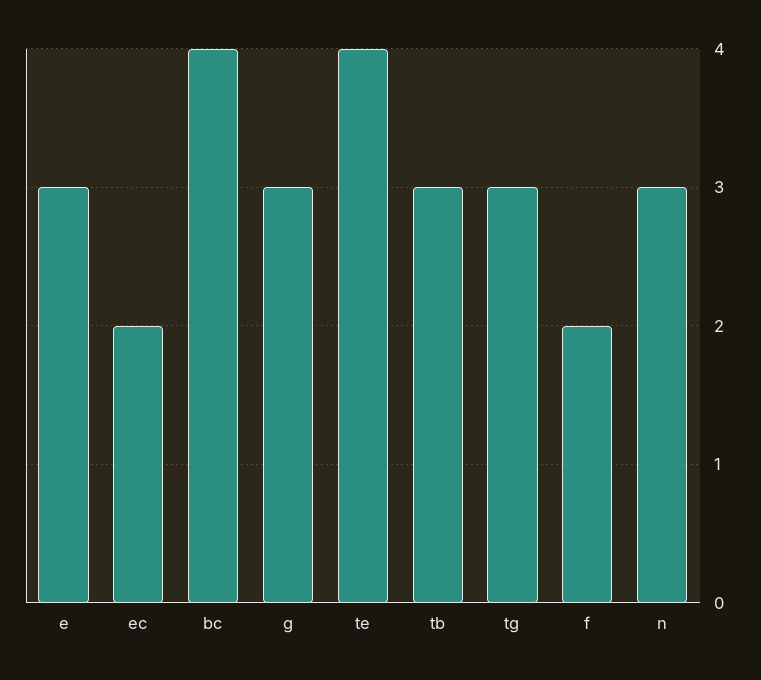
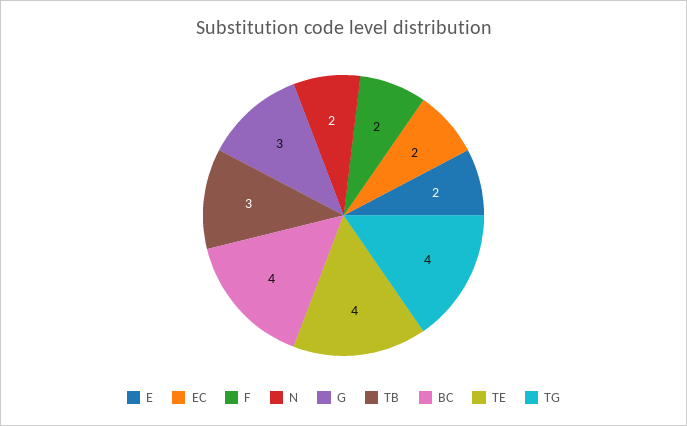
e: 3 -> 2
tg: 3 -> 4
n: 3 -> 2

